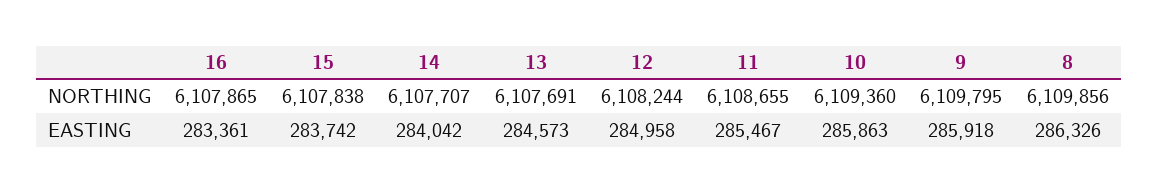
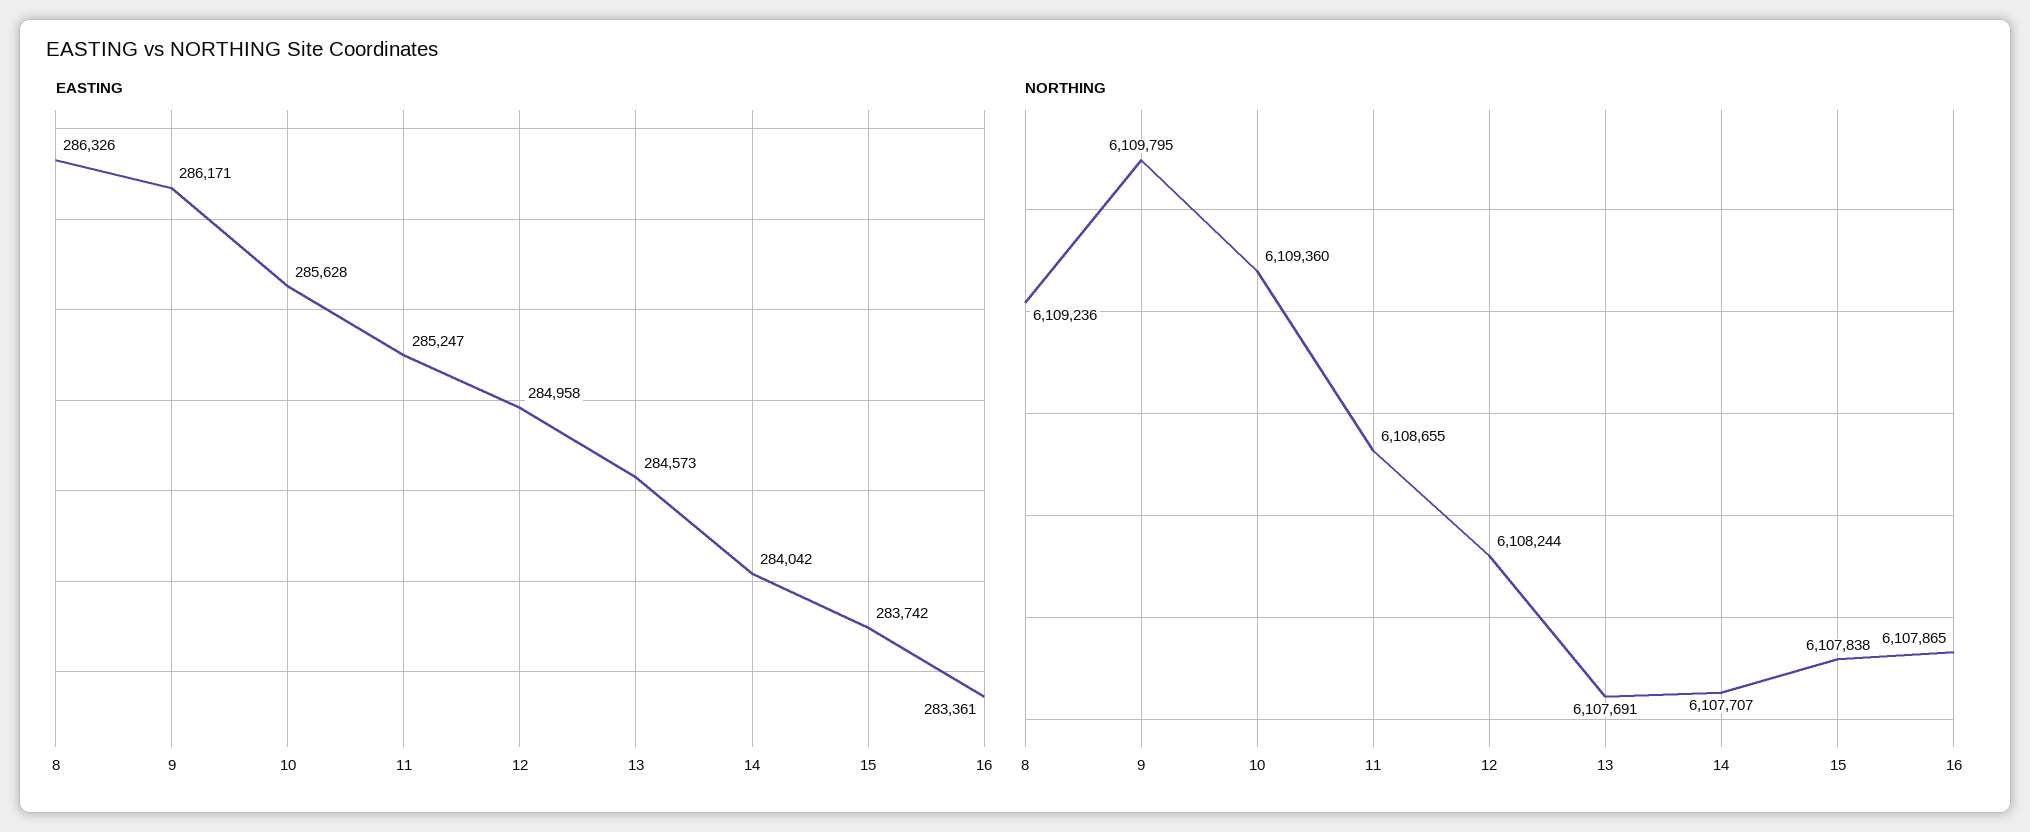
NORTHING, 8: 6109856 -> 6109236
EASTING, 11: 285467 -> 285247
EASTING, 10: 285863 -> 285628
EASTING, 9: 285918 -> 286171

